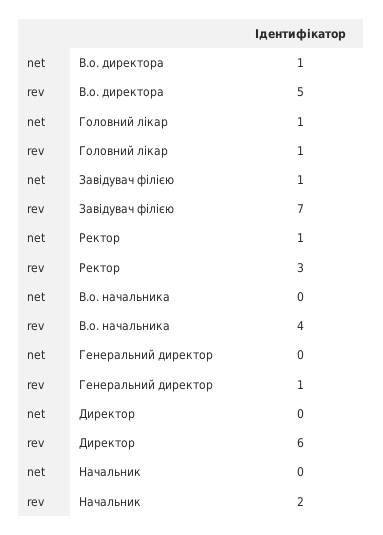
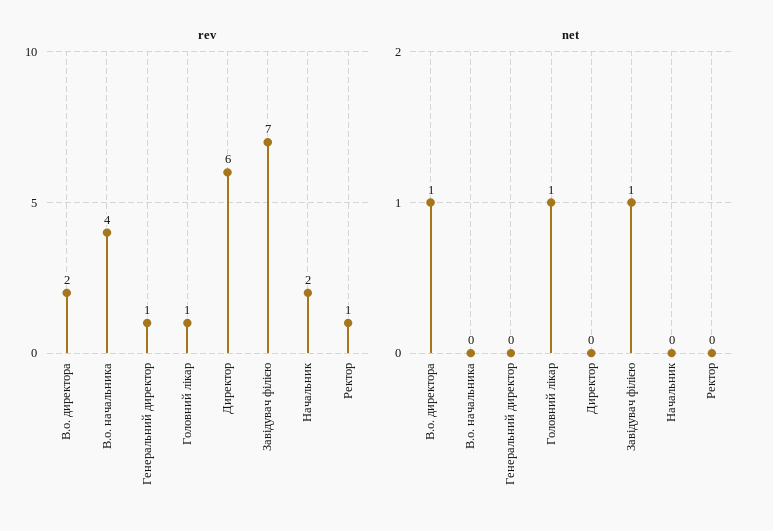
rev, В.о. директора: 5 -> 2
net, Ректор: 1 -> 0
rev, Ректор: 3 -> 1

